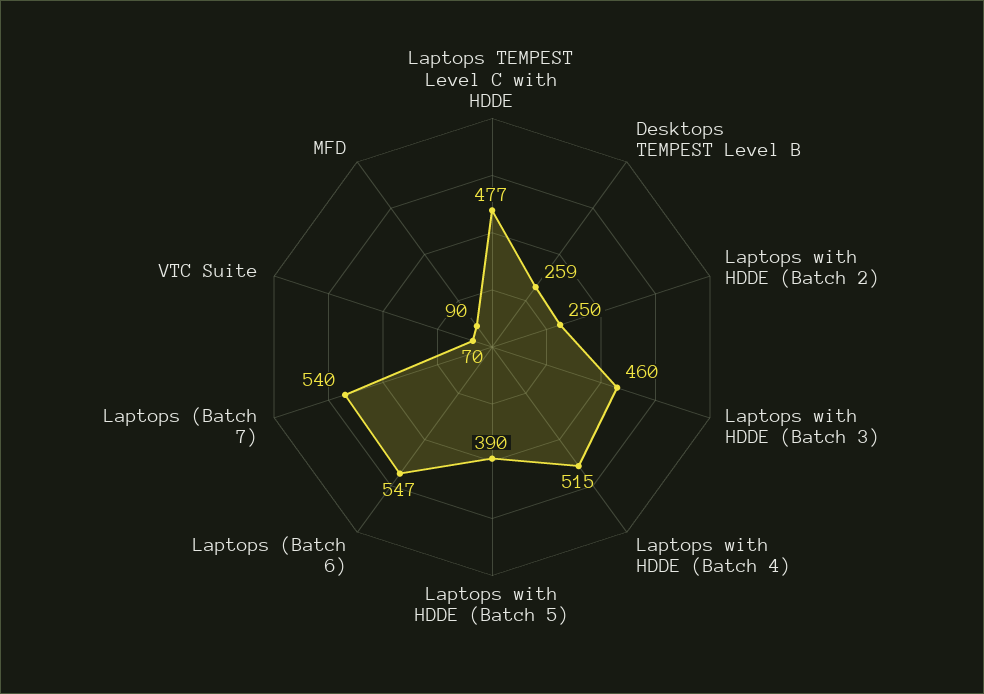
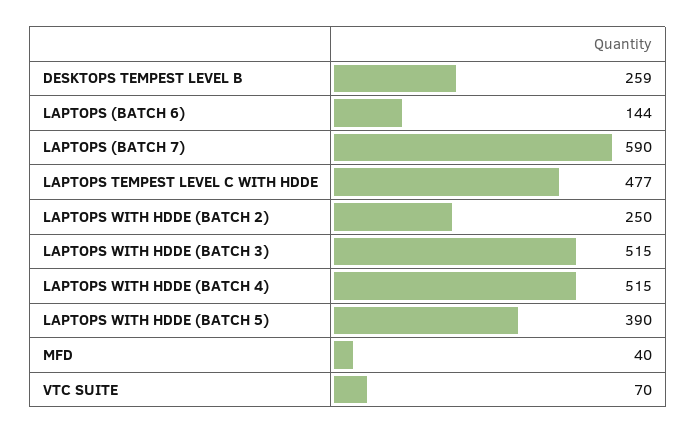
Laptops with HDDE (Batch 3): 460 -> 515
Laptops (Batch 6): 547 -> 144
Laptops (Batch 7): 540 -> 590
MFD: 90 -> 40

